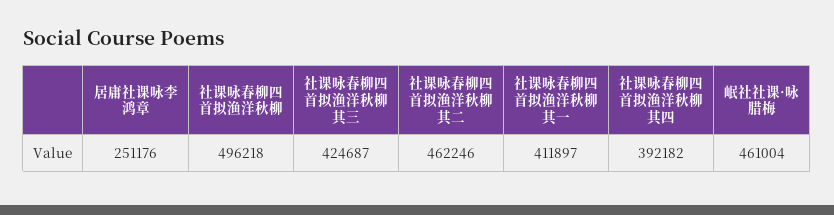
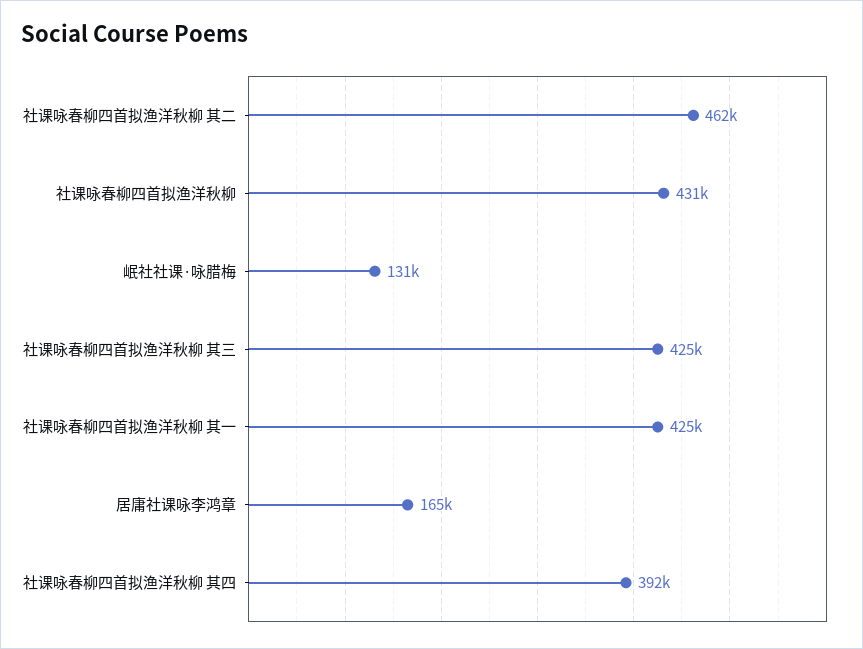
居庸社课咏李鸿章: 251176 -> 165000
社课咏春柳四首拟渔洋秋柳: 496218 -> 431000
社课咏春柳四首拟渔洋秋柳 其一: 411897 -> 425000
岷社社课·咏腊梅: 461004 -> 131000

